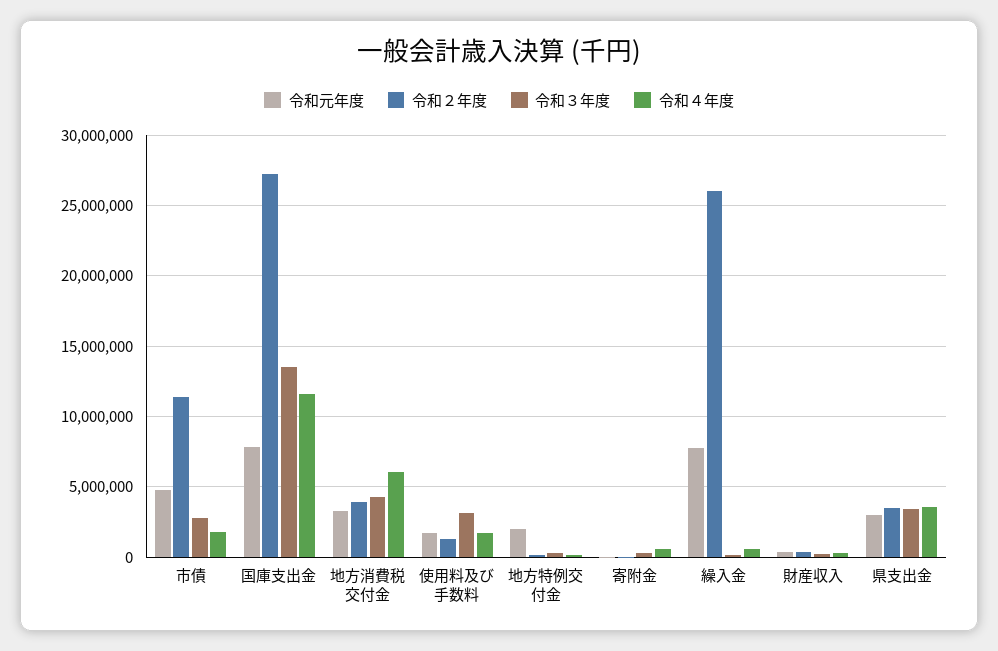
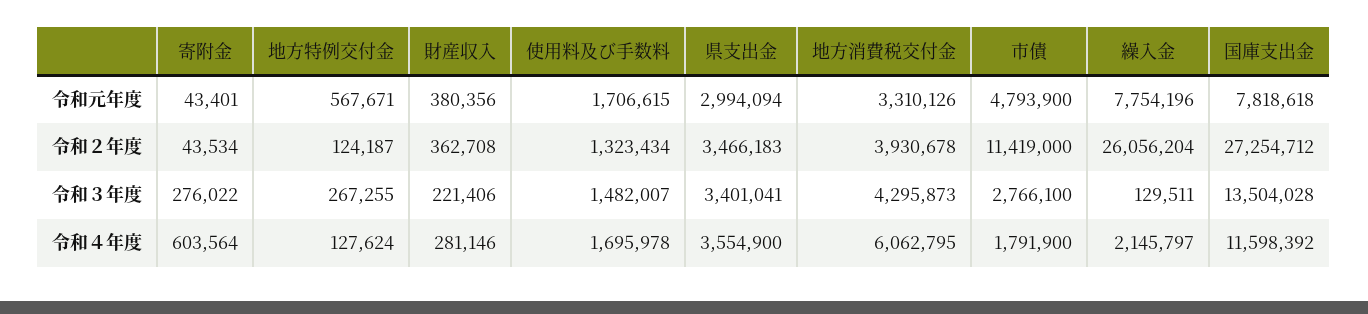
令和３年度, 使用料及び手数料: 3000000 -> 1482007
令和元年度, 地方特例交付金: 2000000 -> 567671
令和４年度, 繰入金: 500000 -> 2145797

